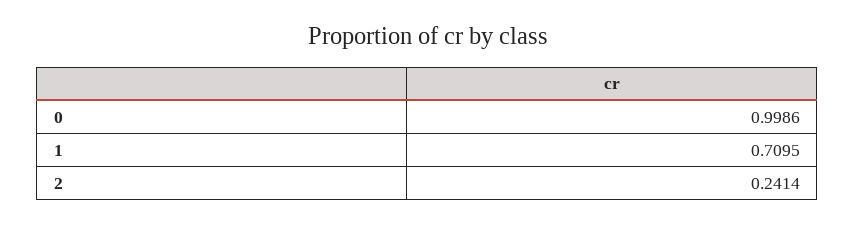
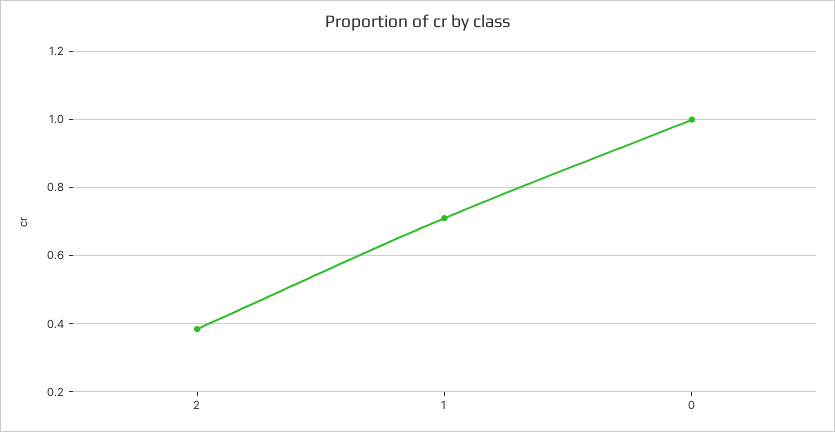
2: 0.2414 -> 0.38

